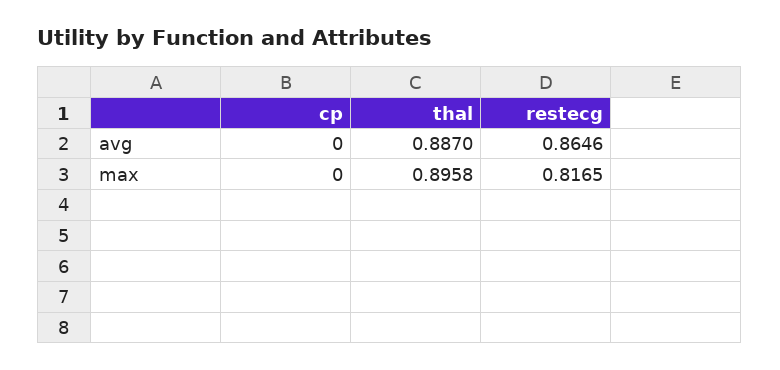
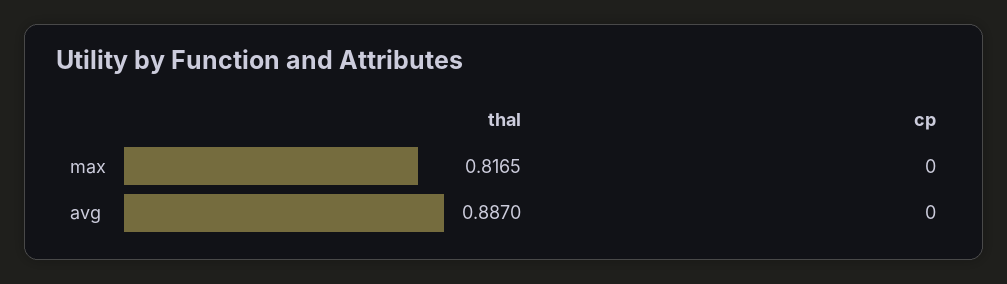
restecg, avg: 0.8646 -> none
thal, max: 0.8958 -> 0.8165
restecg, max: 0.8165 -> none

